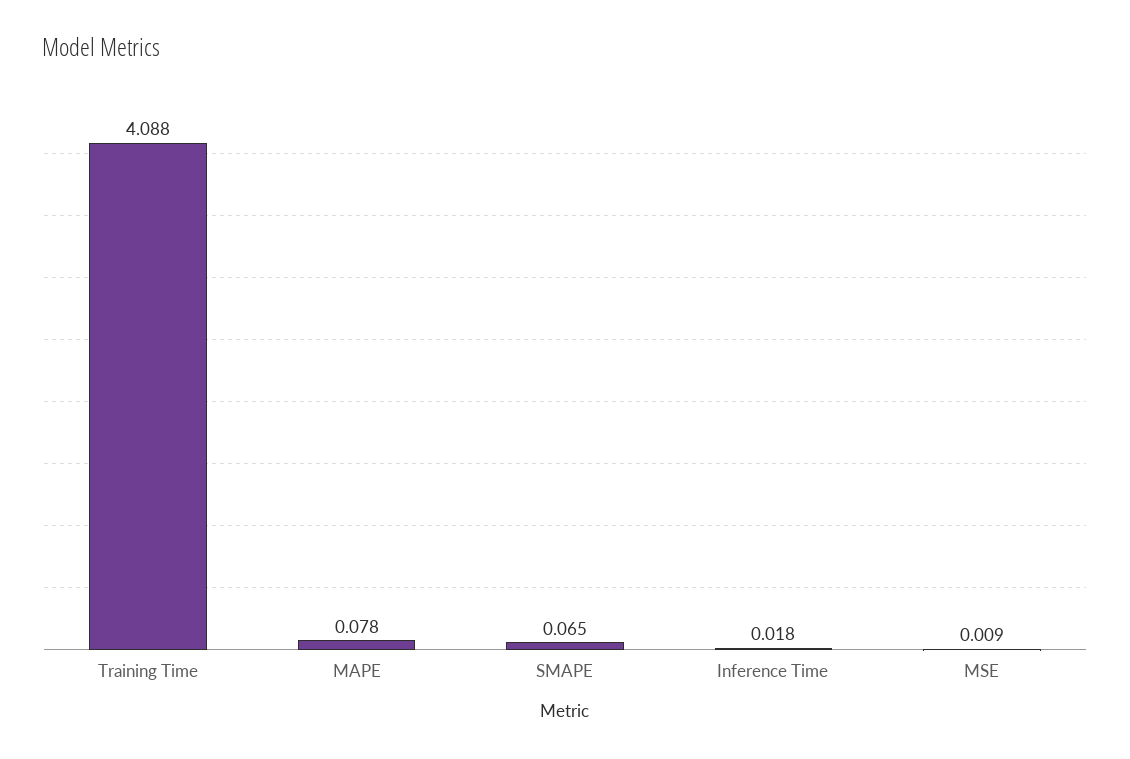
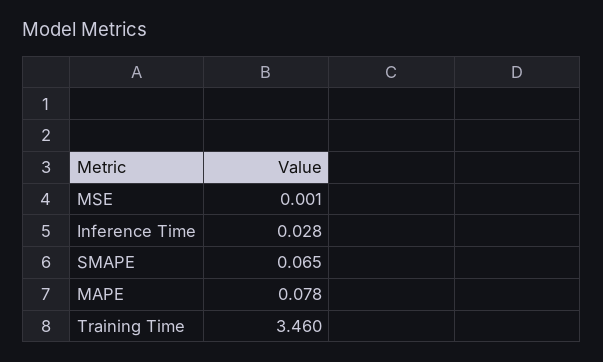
Training Time: 4.088 -> 3.46
Inference Time: 0.018 -> 0.028
MSE: 0.009 -> 0.001

